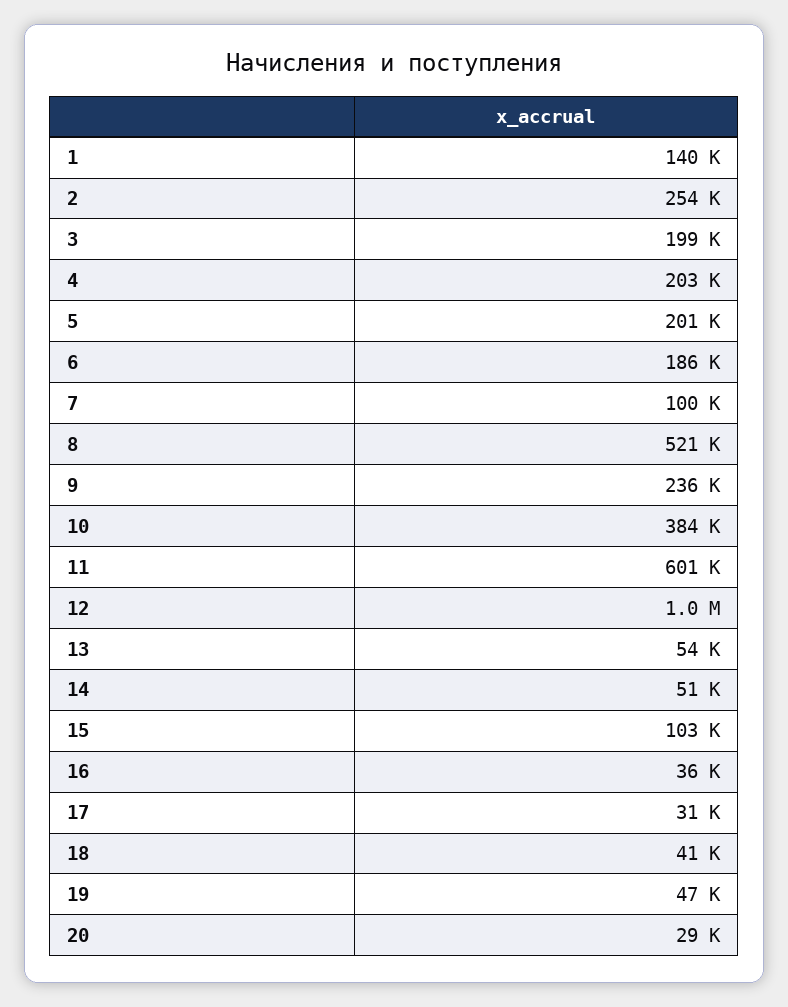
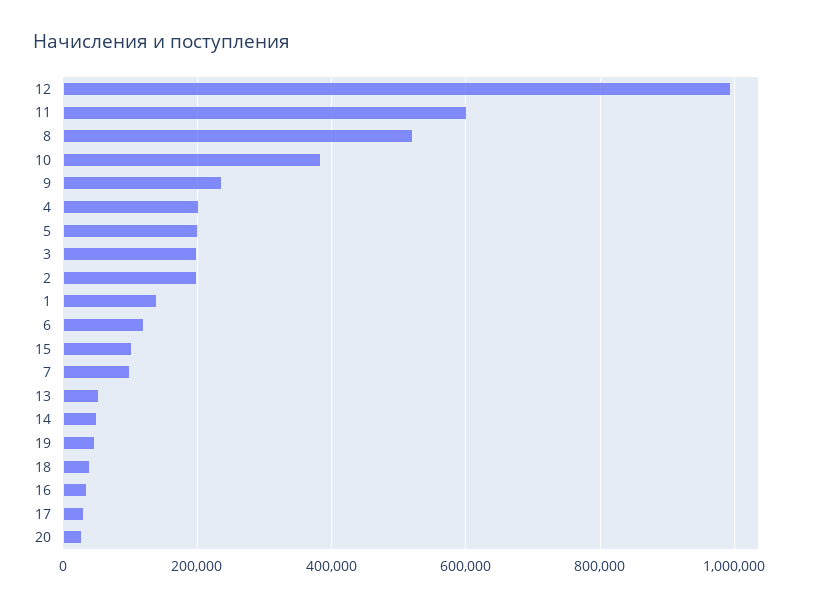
2: 254000 -> 200000
6: 186000 -> 120000

